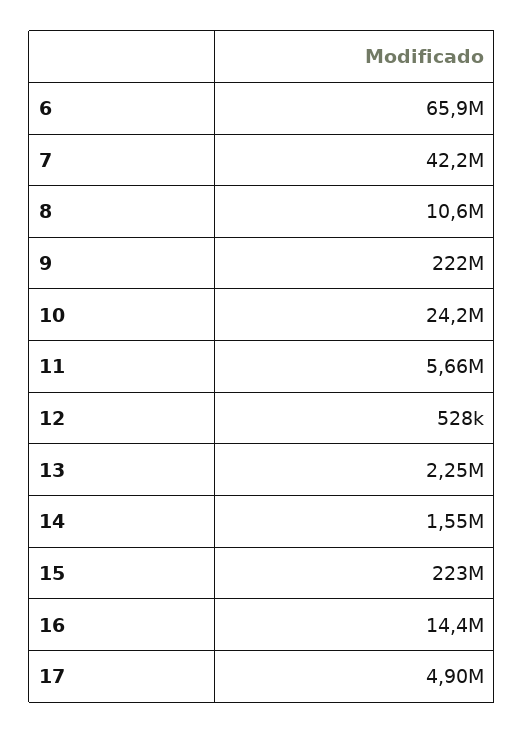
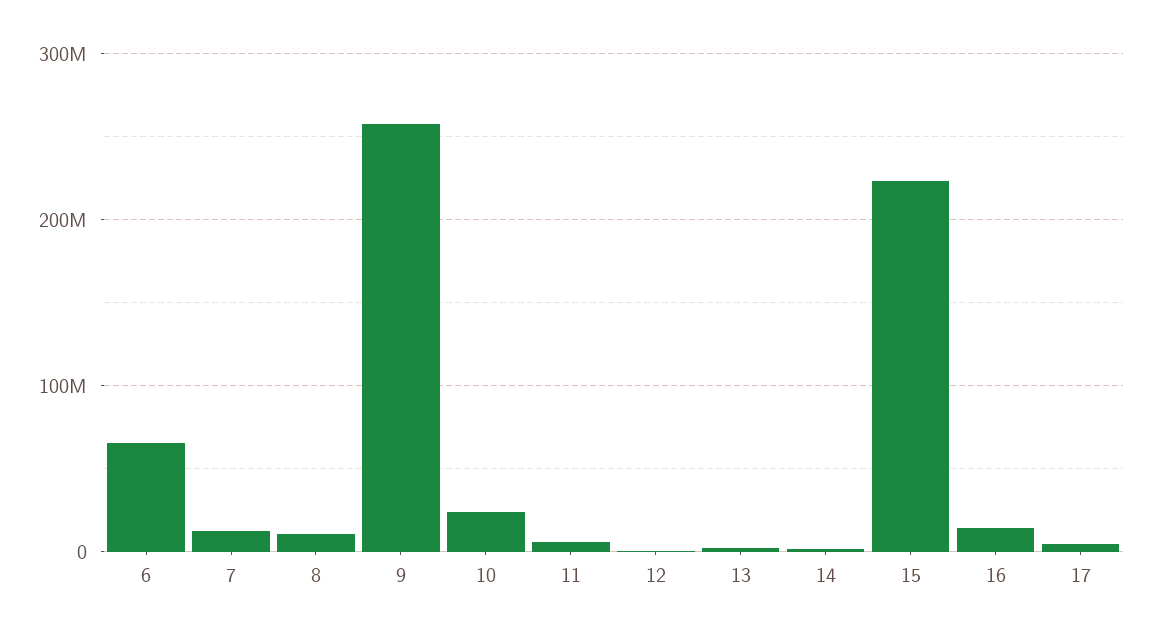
7: 42200000 -> 10000000
9: 222000000 -> 260000000

